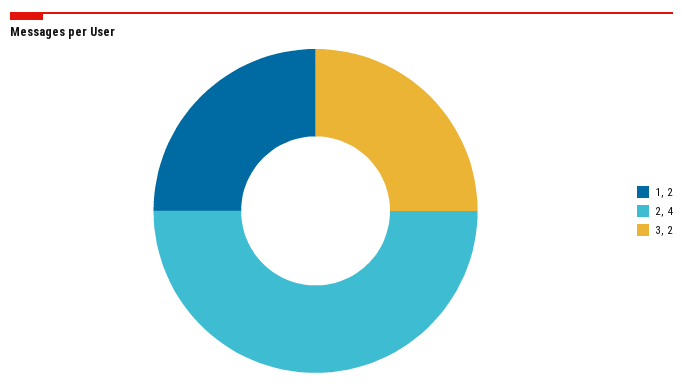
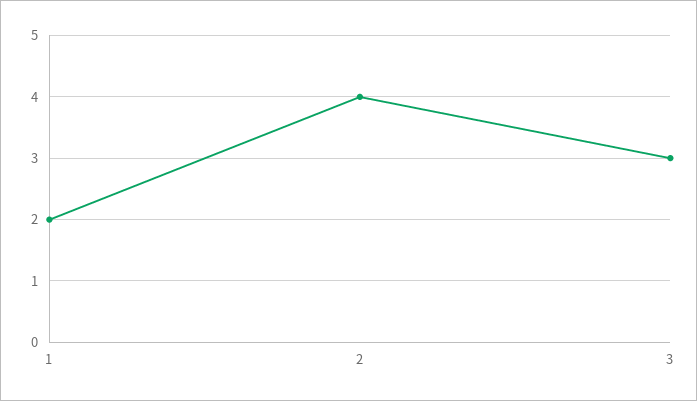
3: 2 -> 3

